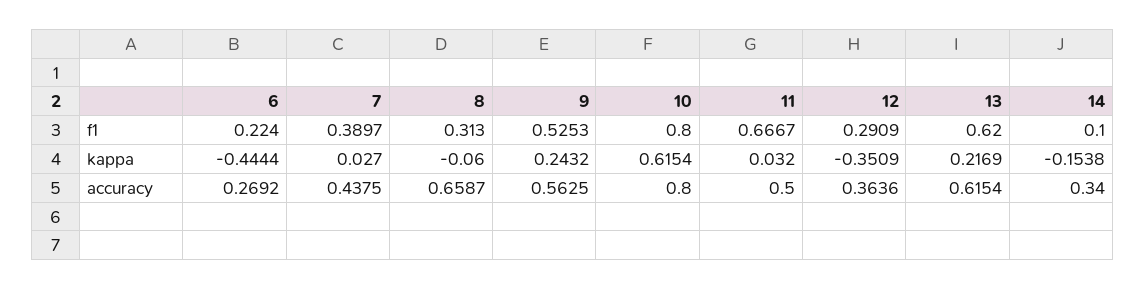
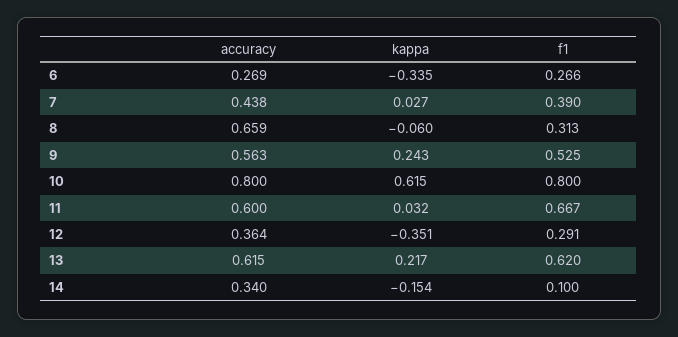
6, f1: 0.224 -> 0.266
6, kappa: -0.4444 -> -0.335
11, accuracy: 0.5 -> 0.6

